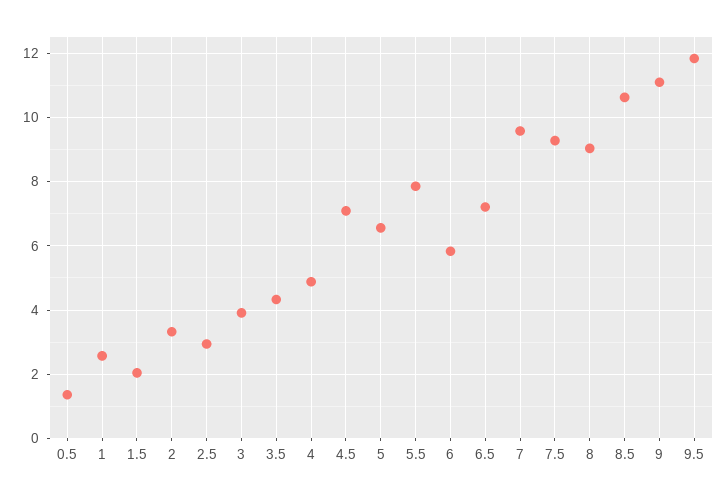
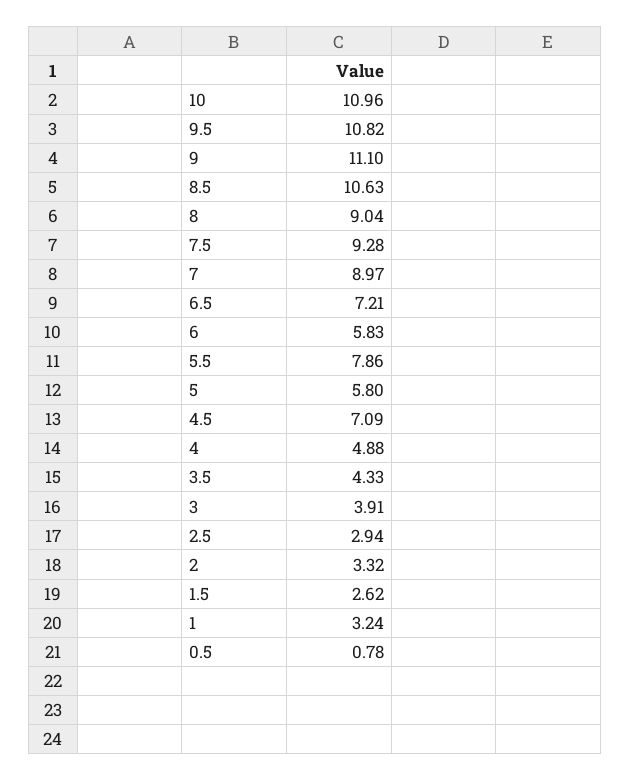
0.5: 1.4 -> 0.78
1: 2.6 -> 3.24
1.5: 2 -> 2.62
5: 6.6 -> 5.8
7: 9.6 -> 8.97
9.5: 11.8 -> 10.82
10: none -> 10.96

